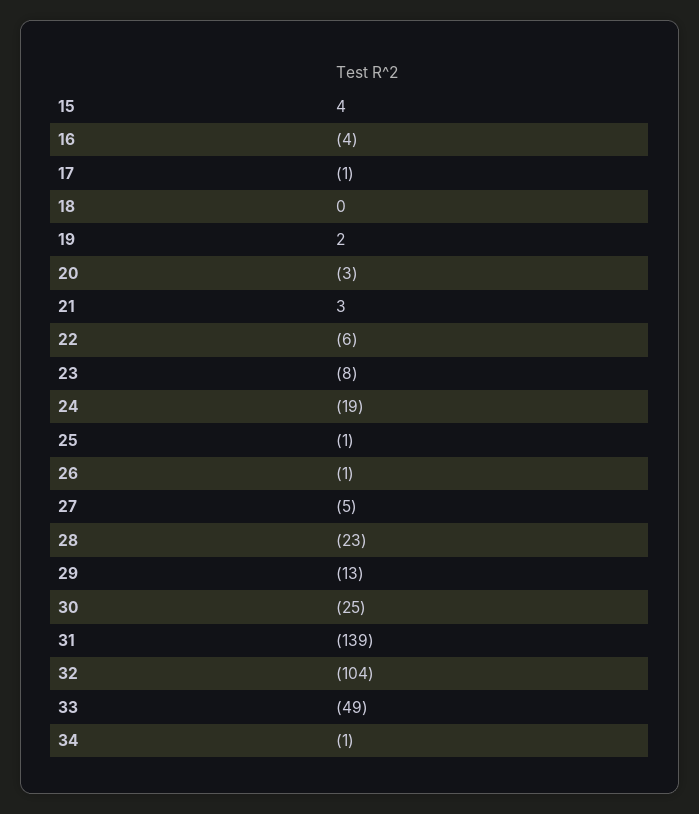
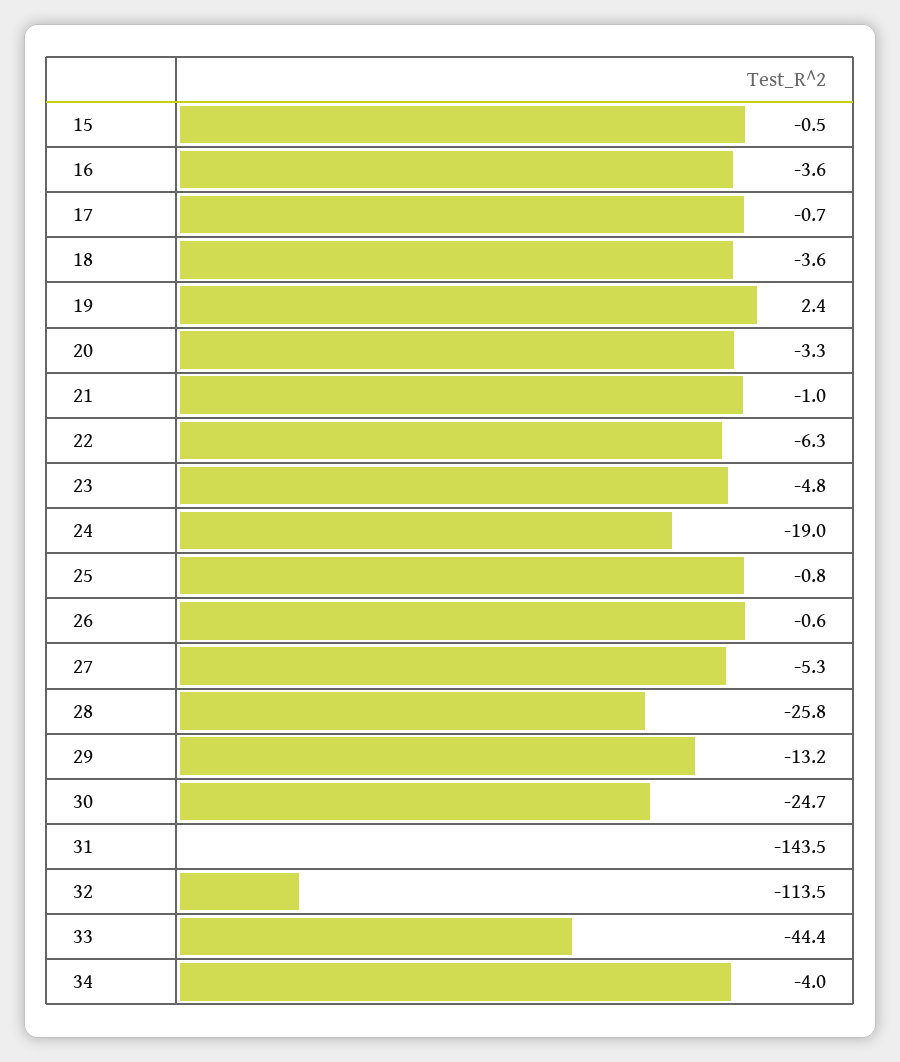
15: 4 -> -0.5
18: 0 -> -3.6
21: 3 -> -1
23: -8 -> -4.8
28: -23 -> -25.8
31: -139 -> -143.5
32: -104 -> -113.5
33: -49 -> -44.4
34: -1 -> -4

